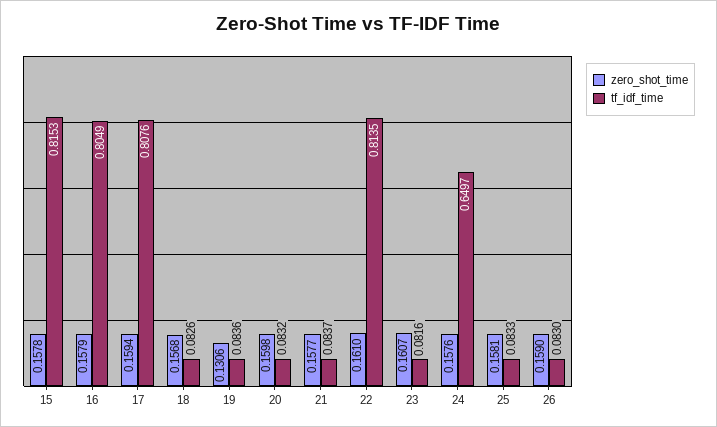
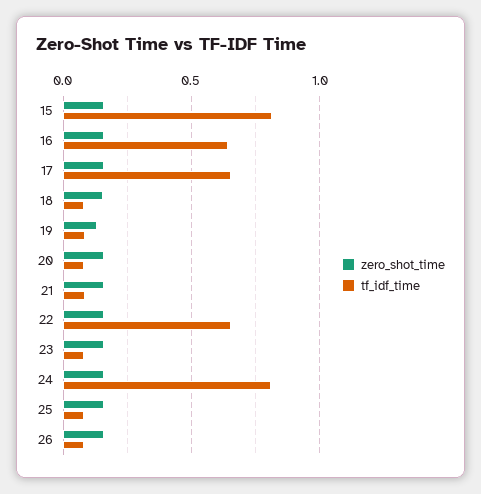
tf_idf_time, 16: 0.8049 -> 0.65
tf_idf_time, 17: 0.8076 -> 0.65
tf_idf_time, 22: 0.8135 -> 0.65
tf_idf_time, 24: 0.6497 -> 0.8

